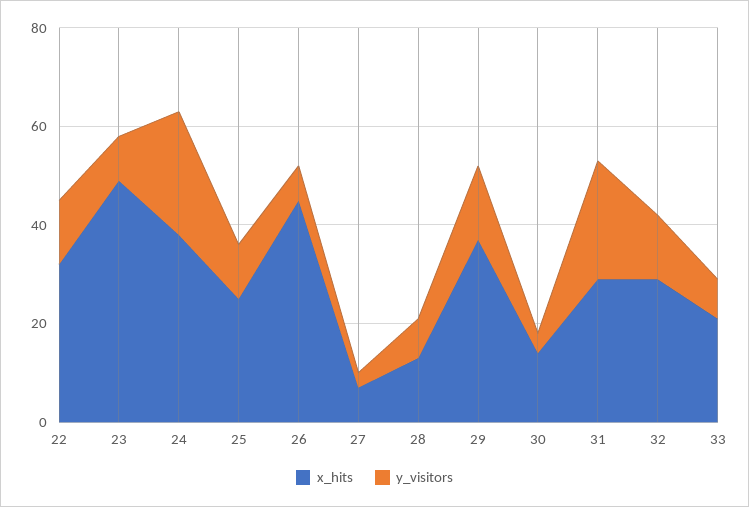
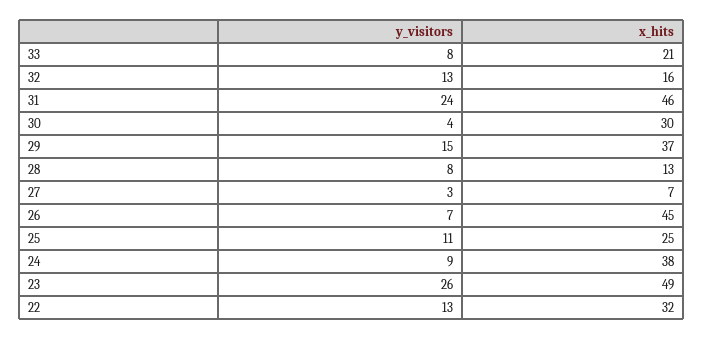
y_visitors, 23: 10 -> 26
y_visitors, 24: 25 -> 9
x_hits, 30: 15 -> 30
x_hits, 31: 30 -> 46
x_hits, 32: 30 -> 16

